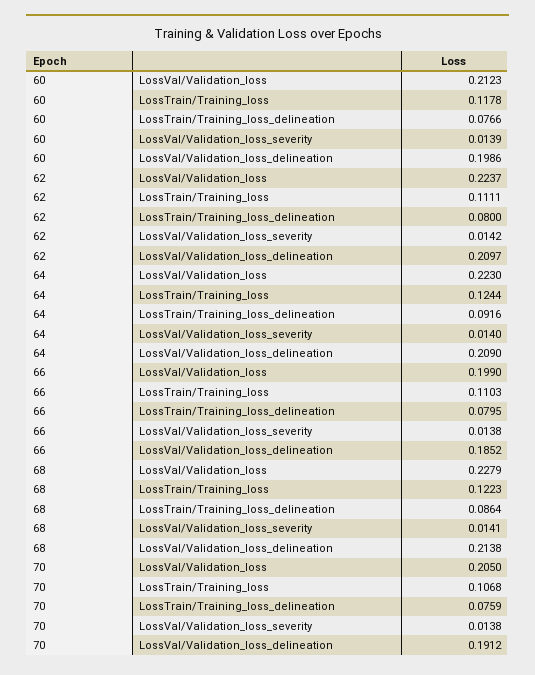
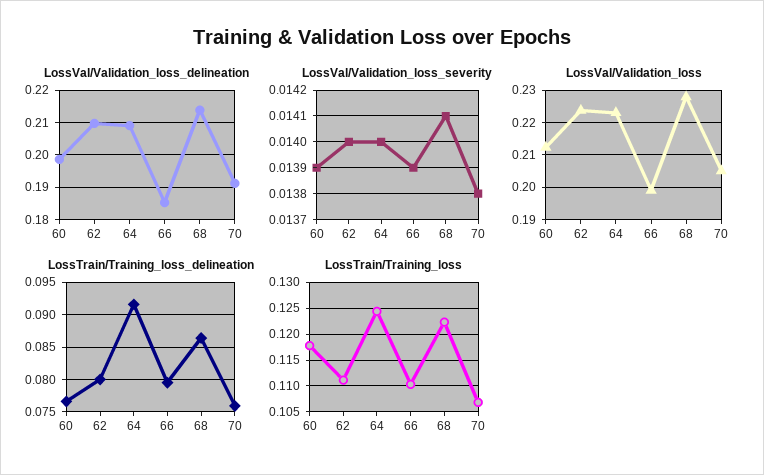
LossVal/Validation_loss_severity, 62: 0.0142 -> 0.014
LossVal/Validation_loss_severity, 66: 0.0138 -> 0.0139

